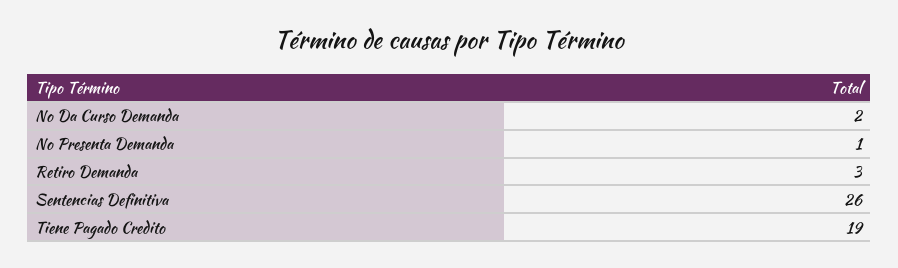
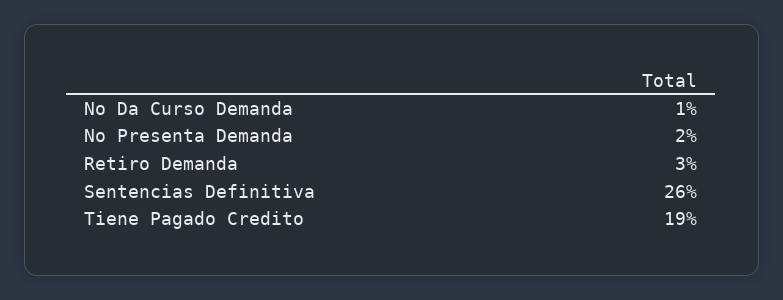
No Da Curso Demanda: 2 -> 1
No Presenta Demanda: 1 -> 2

